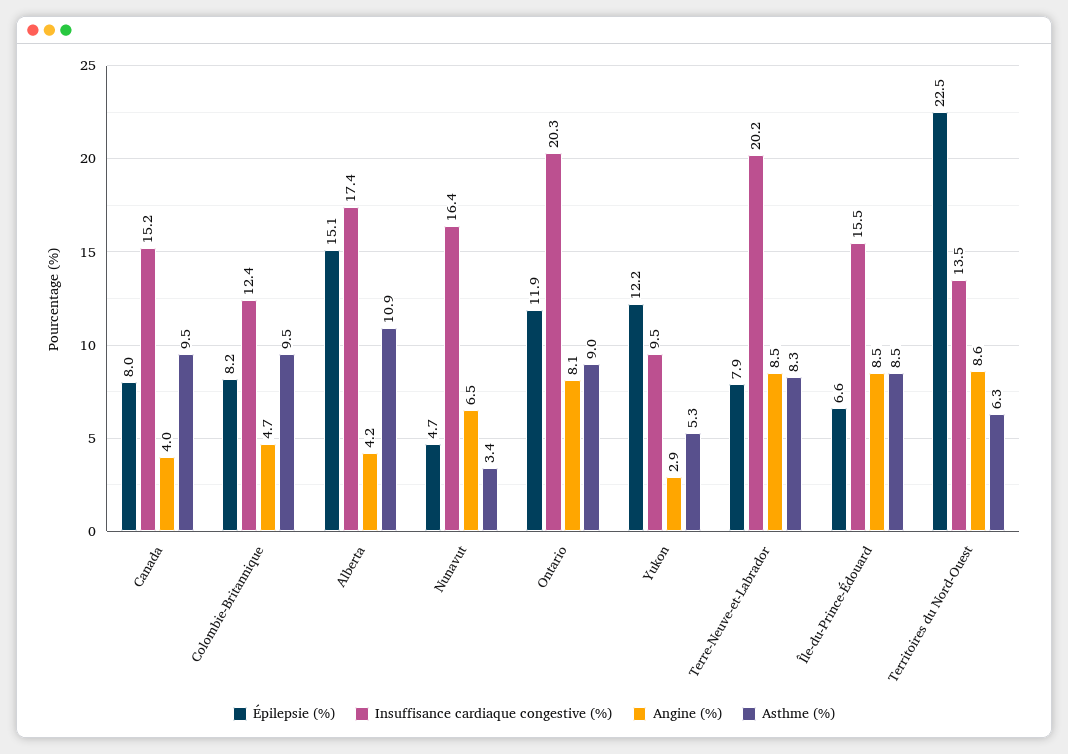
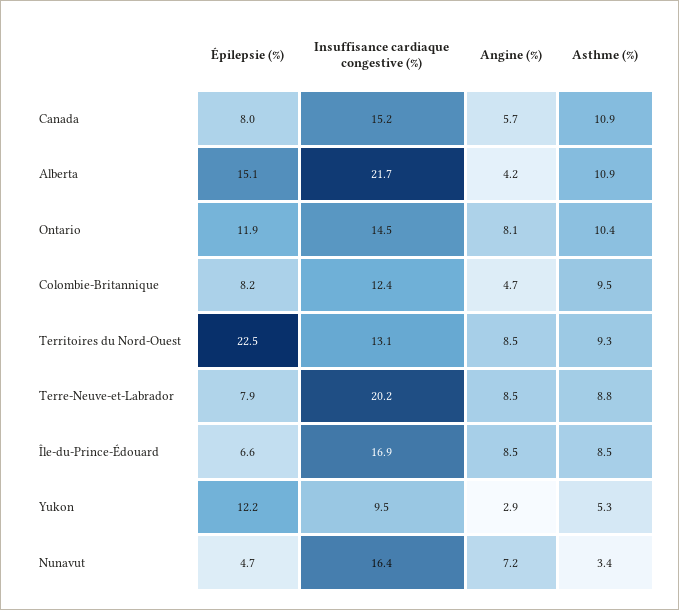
Angine (%), Canada: 4 -> 5.7
Asthme (%), Canada: 9.5 -> 10.9
Insuffisance cardiaque congestive (%), Alberta: 17.4 -> 21.7
Angine (%), Nunavut: 6.5 -> 7.2
Insuffisance cardiaque congestive (%), Ontario: 20.3 -> 14.5
Asthme (%), Ontario: 9 -> 10.4
Asthme (%), Terre-Neuve-et-Labrador: 8.3 -> 8.8
Insuffisance cardiaque congestive (%), Île-du-Prince-Édouard: 15.5 -> 16.9
Insuffisance cardiaque congestive (%), Territoires du Nord-Ouest: 13.5 -> 13.1
Angine (%), Territoires du Nord-Ouest: 8.6 -> 8.5
Asthme (%), Territoires du Nord-Ouest: 6.3 -> 9.3

